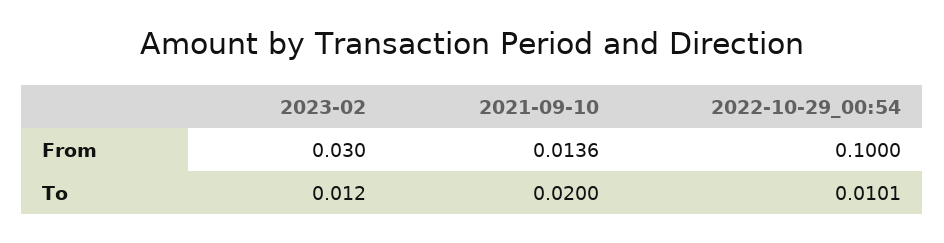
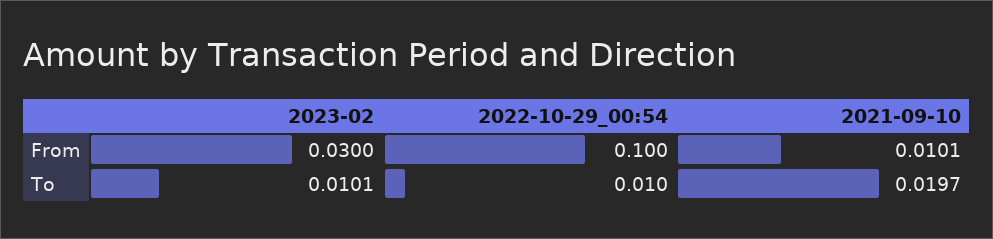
2021-09-10, From: 0.0136 -> 0.0101
2023-02, To: 0.012 -> 0.0101
2021-09-10, To: 0.02 -> 0.0197

